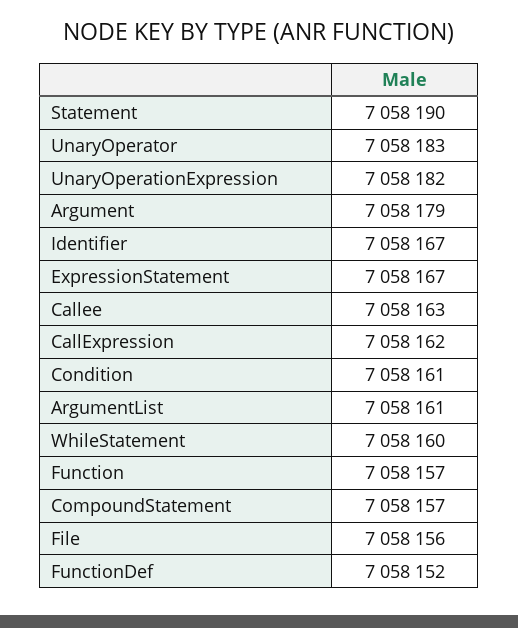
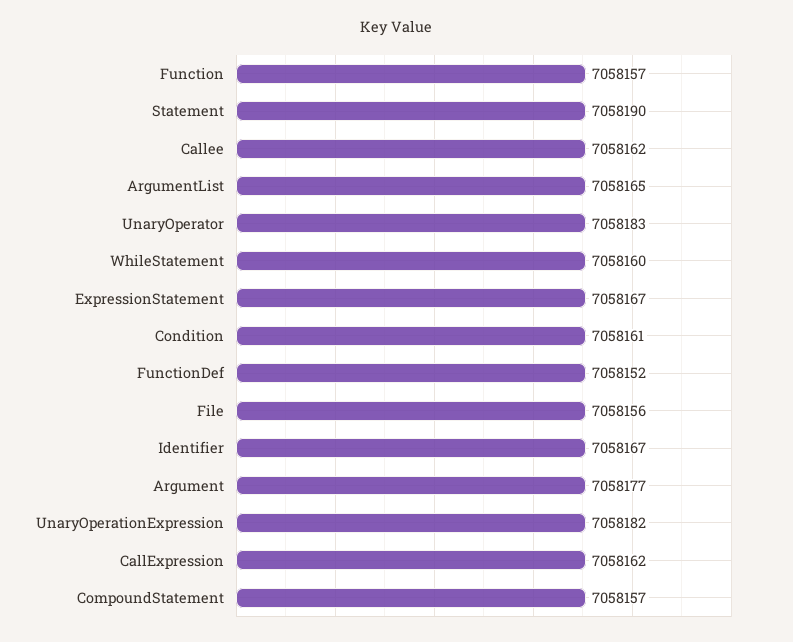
Argument: 7058179 -> 7058177
Callee: 7058163 -> 7058162
ArgumentList: 7058161 -> 7058165

